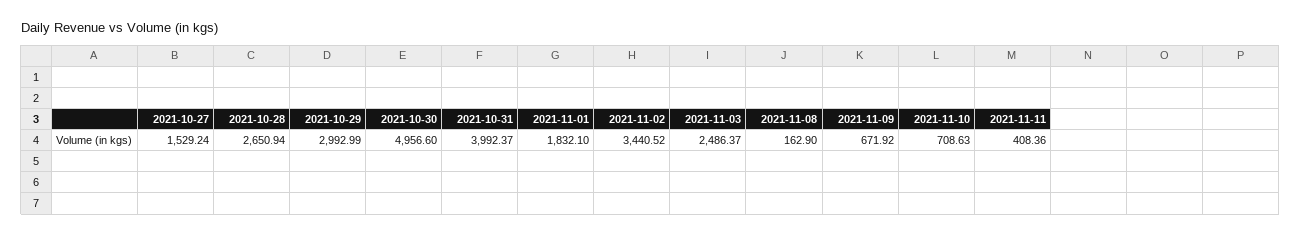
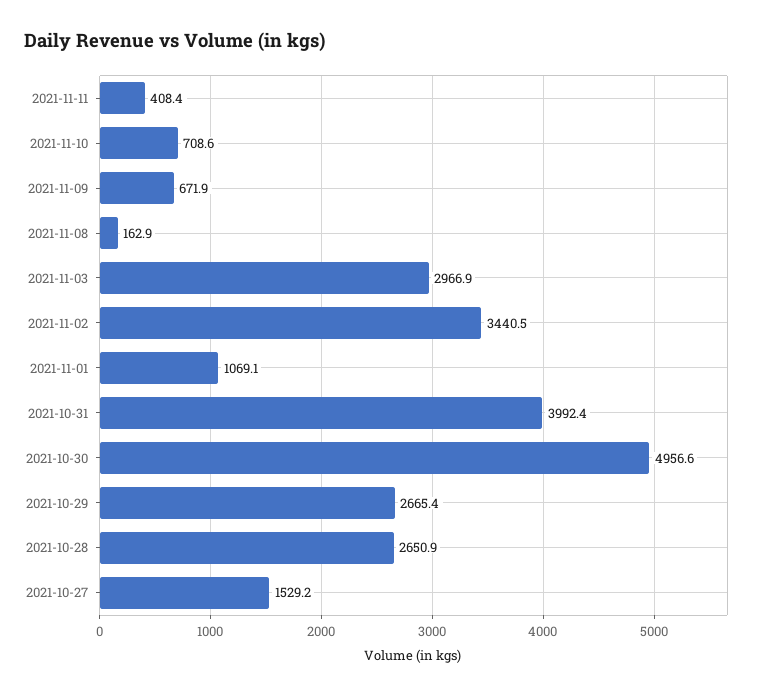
2021-10-29: 2992.99 -> 2665.4
2021-11-01: 1832.1 -> 1069.1
2021-11-03: 2486.37 -> 2966.9

